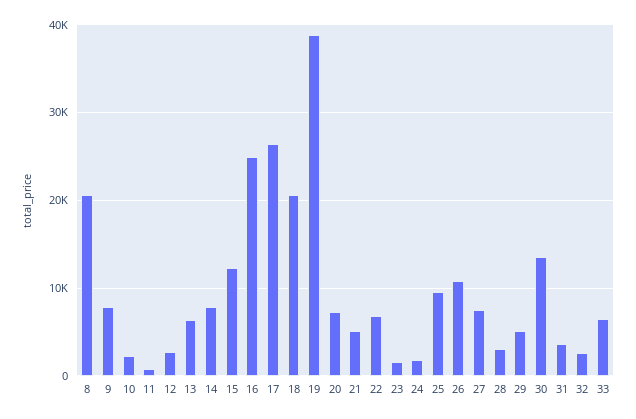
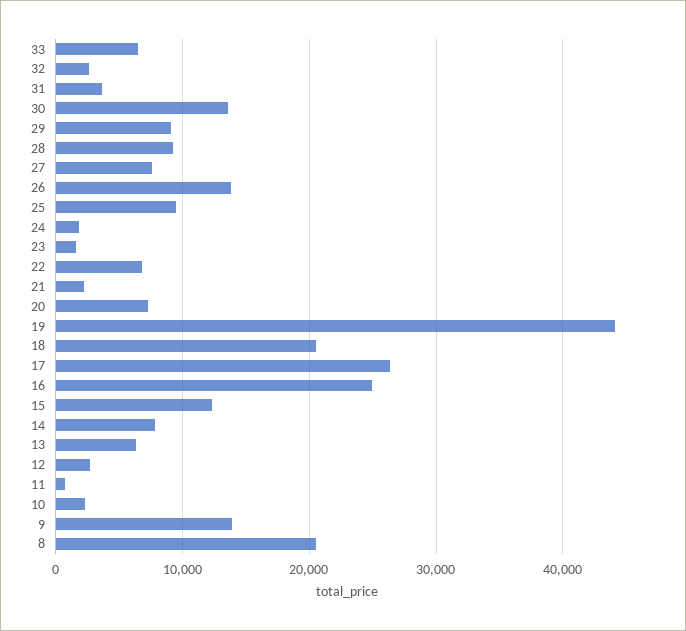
9: 8000 -> 14000
19: 39000 -> 44000
21: 5000 -> 2000
26: 11000 -> 14000
28: 3000 -> 9000
29: 5000 -> 9000

